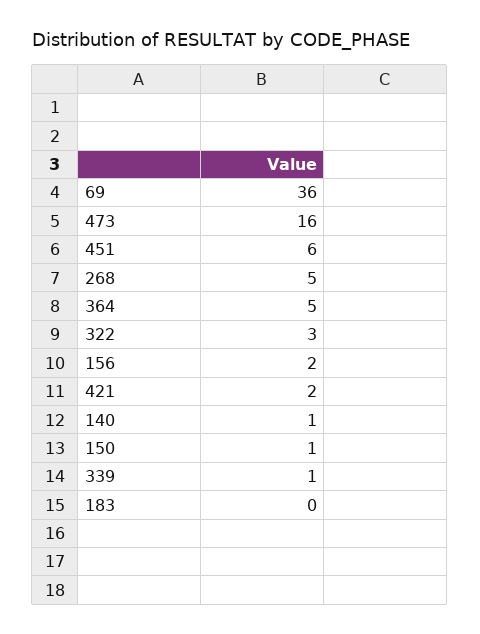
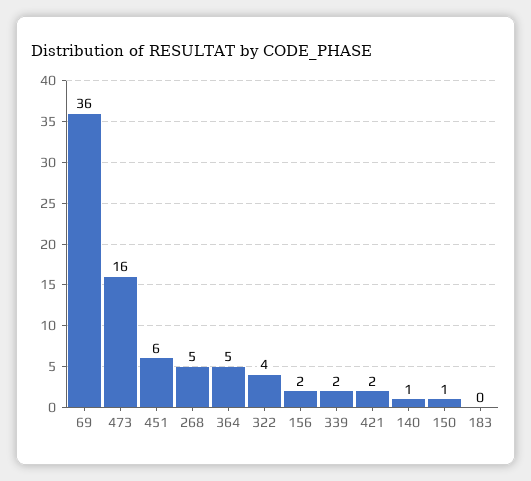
322: 3 -> 4
339: 1 -> 2

